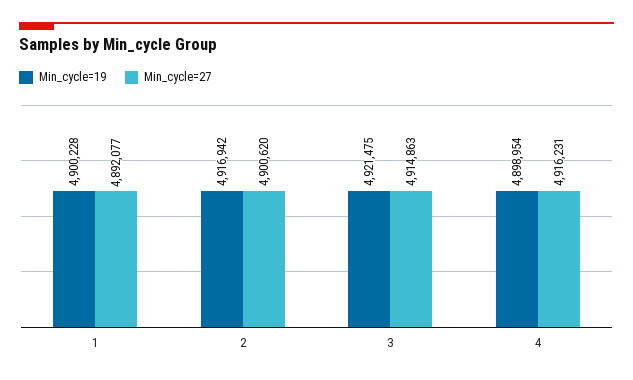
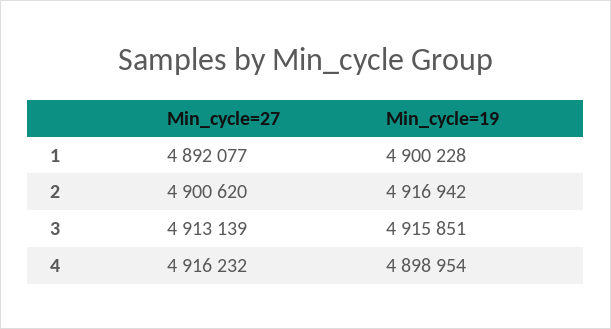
Min_cycle=19, 3: 4921475 -> 4915851
Min_cycle=27, 3: 4914863 -> 4913139
Min_cycle=27, 4: 4916231 -> 4916232

